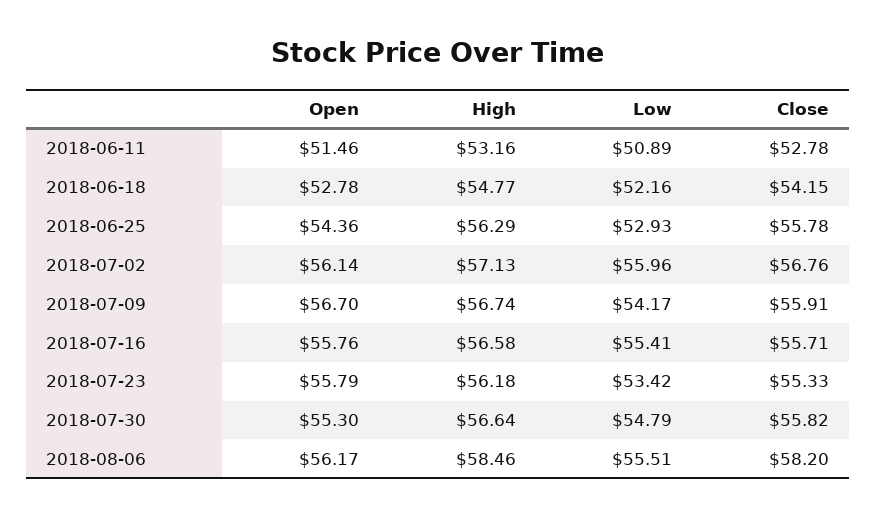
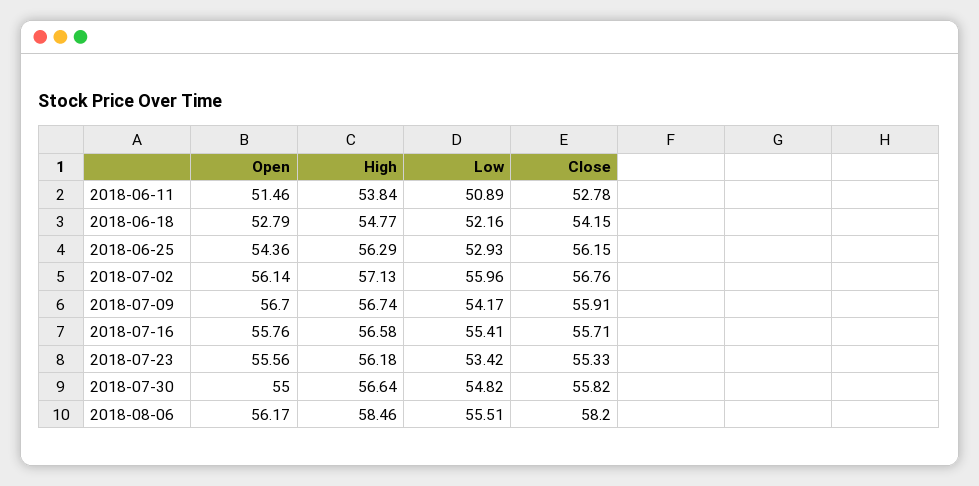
High, 2018-06-11: 53.16 -> 53.84
Open, 2018-06-18: 52.78 -> 52.79
Close, 2018-06-25: 55.78 -> 56.15
Open, 2018-07-23: 55.79 -> 55.56
Open, 2018-07-30: 55.3 -> 55
Low, 2018-07-30: 54.79 -> 54.82

